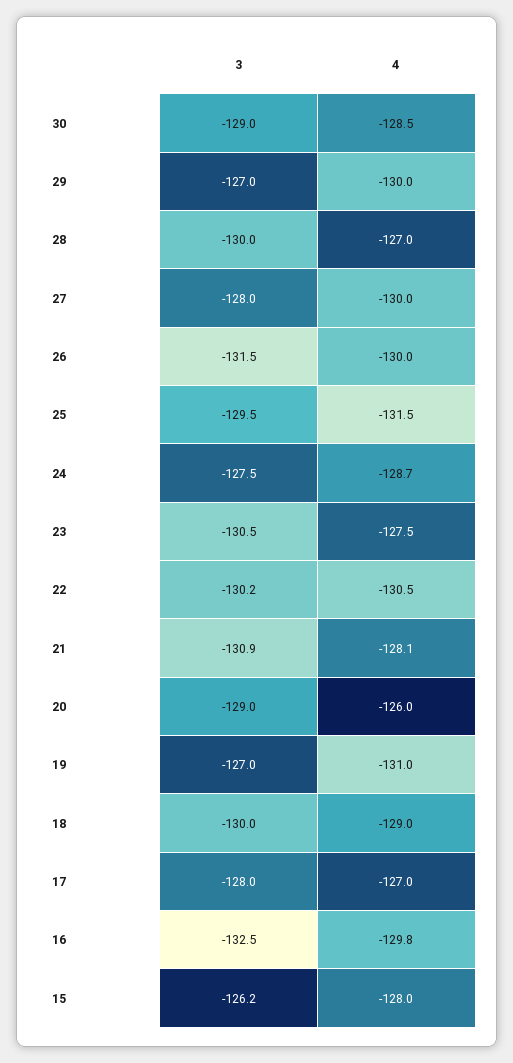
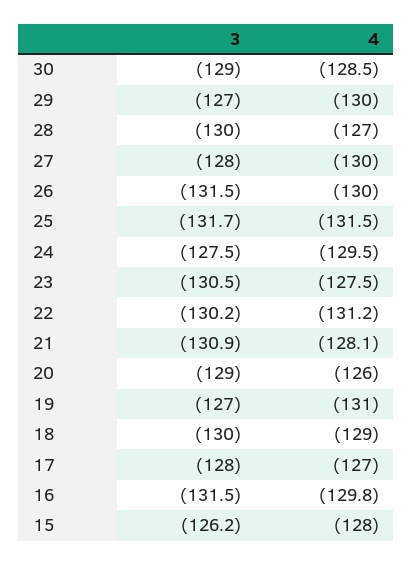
3, 25: -129.5 -> -131.7
4, 24: -128.7 -> -129.5
4, 22: -130.5 -> -131.2
3, 16: -132.5 -> -131.5

